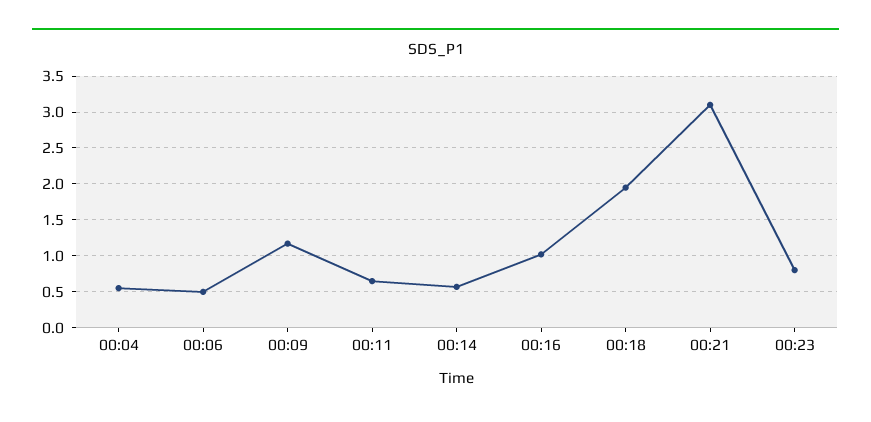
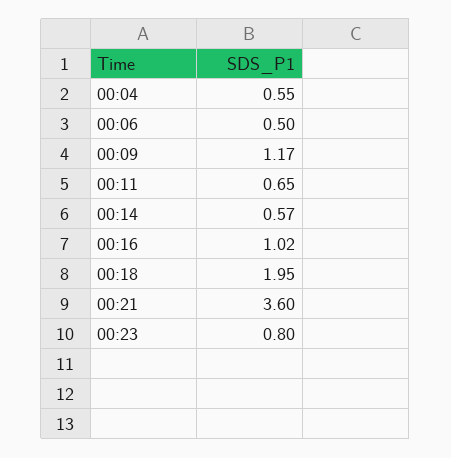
00:21: 3.1 -> 3.6

